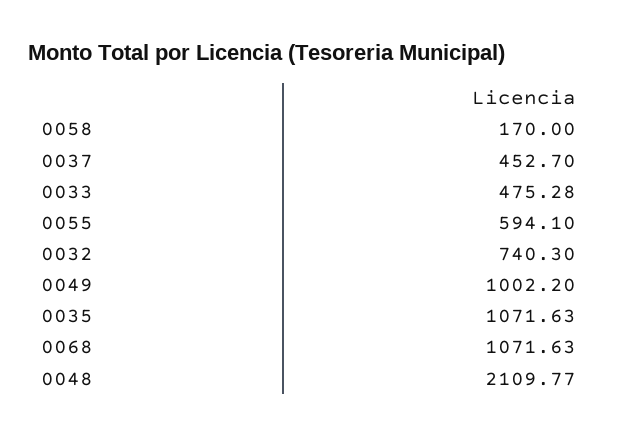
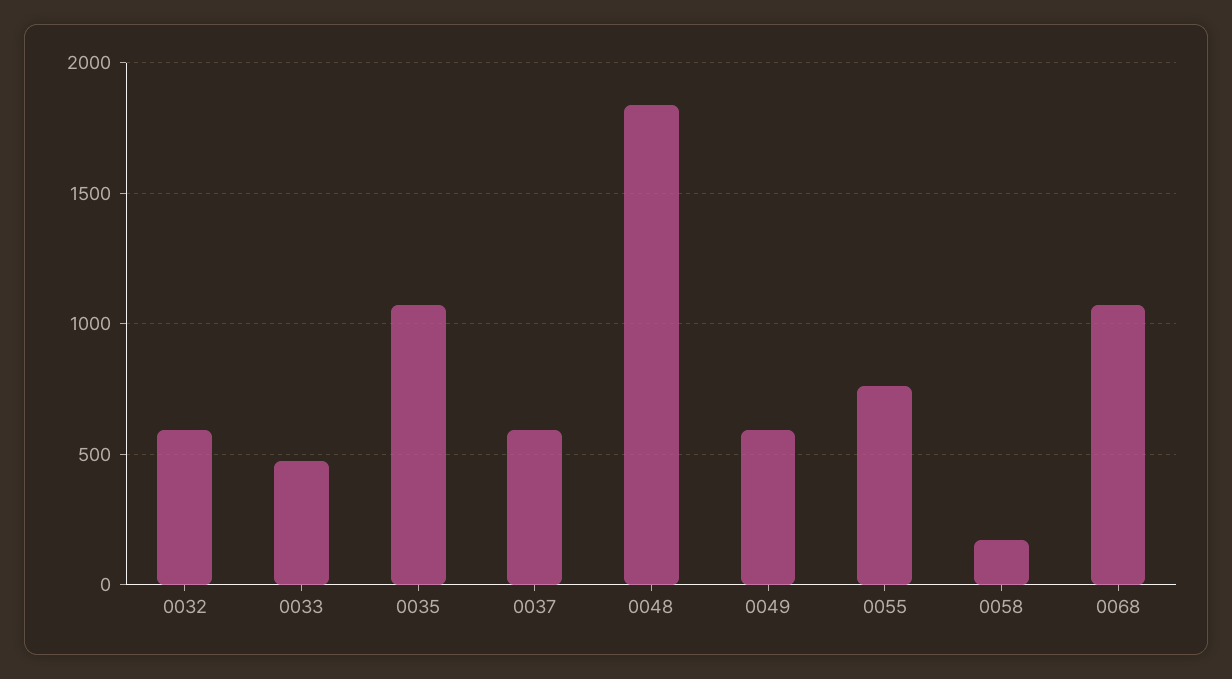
0037: 452.7 -> 600
0055: 594.1 -> 750
0032: 740.3 -> 600
0049: 1002.2 -> 600
0048: 2109.77 -> 1850

